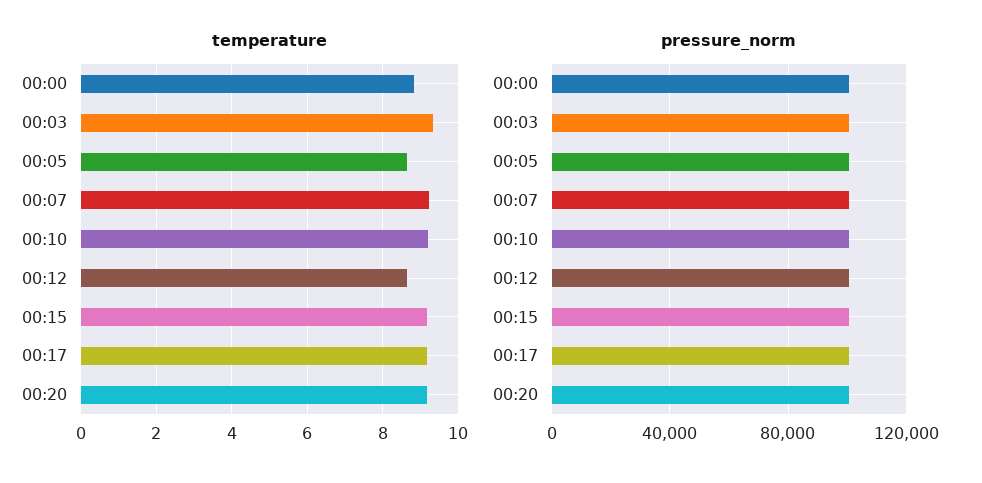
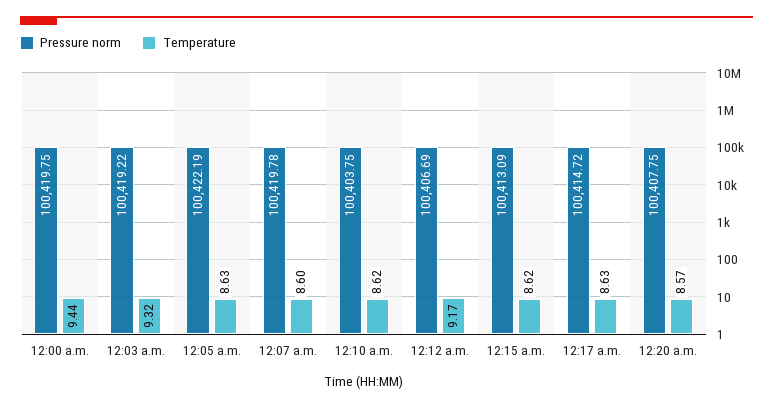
temperature, 00:00: 8.8 -> 9.44
temperature, 00:07: 9.2 -> 8.6
temperature, 00:10: 9.2 -> 8.62
temperature, 00:12: 8.6 -> 9.17
temperature, 00:15: 9.2 -> 8.62
temperature, 00:17: 9.2 -> 8.63
temperature, 00:20: 9.2 -> 8.57

